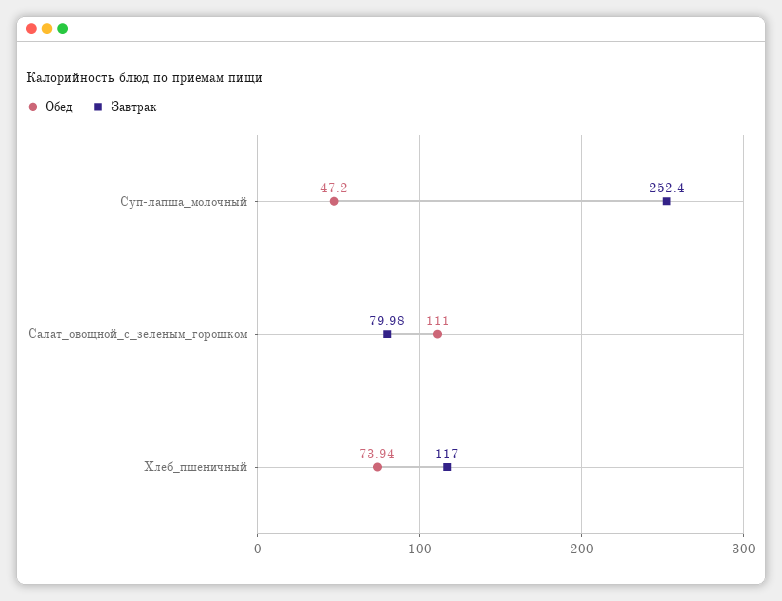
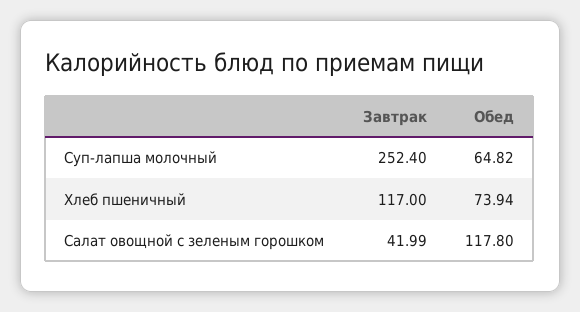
Обед, Суп-лапша_молочный: 47.2 -> 64.82
Обед, Салат_овощной_с_зеленым_горошком: 111 -> 117.8
Завтрак, Салат_овощной_с_зеленым_горошком: 79.98 -> 41.99

